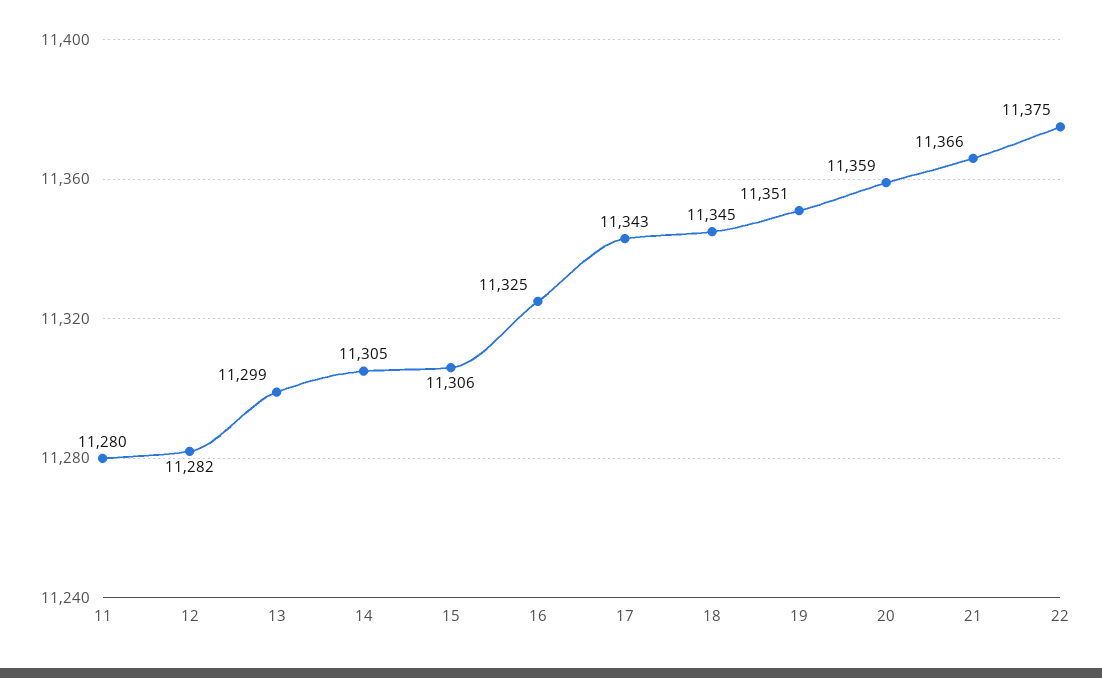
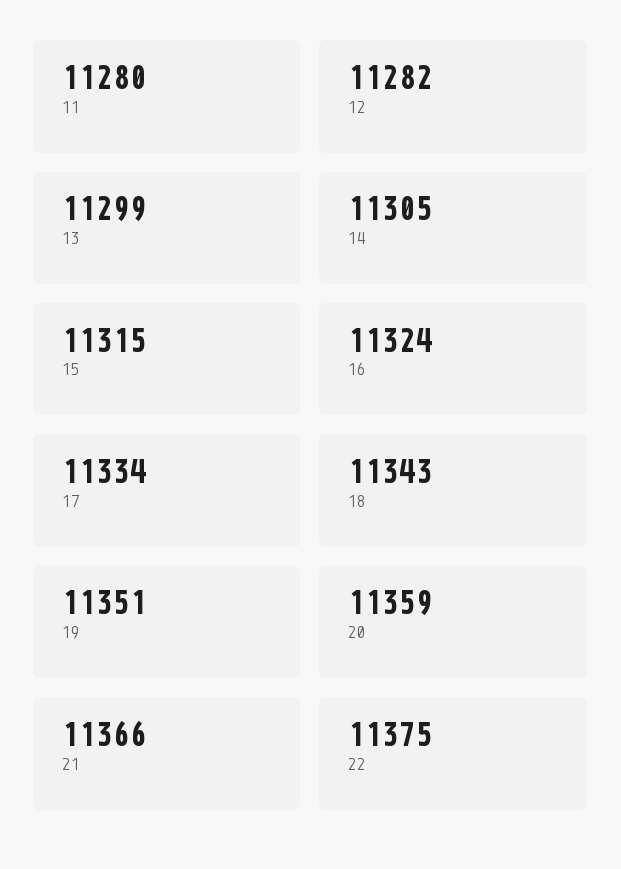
15: 11306 -> 11315
16: 11325 -> 11324
17: 11343 -> 11334
18: 11345 -> 11343

